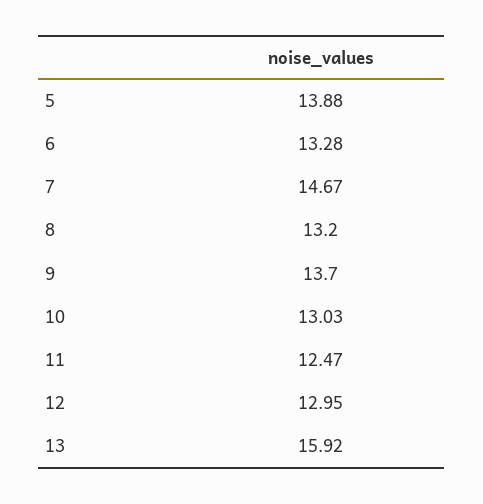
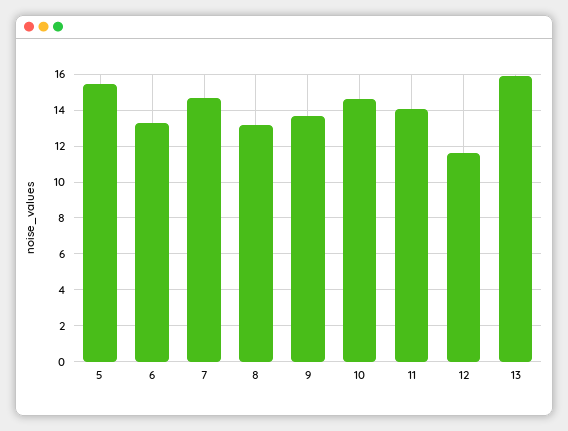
5: 13.88 -> 15.5
10: 13.03 -> 14.5
11: 12.47 -> 14
12: 12.95 -> 11.5

